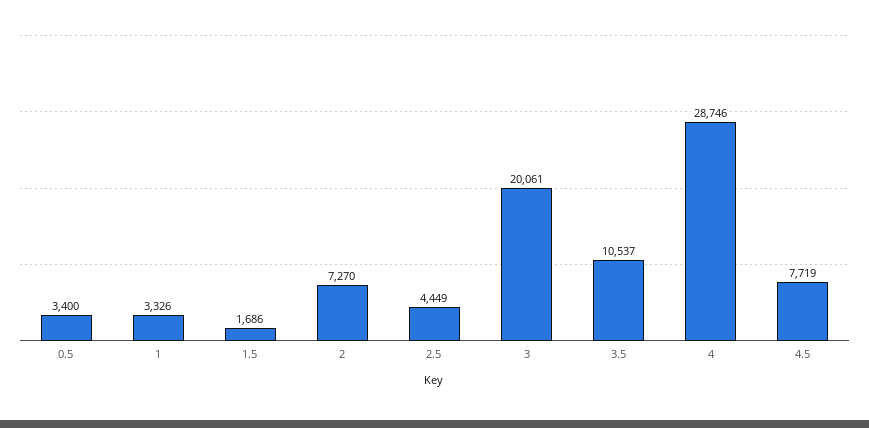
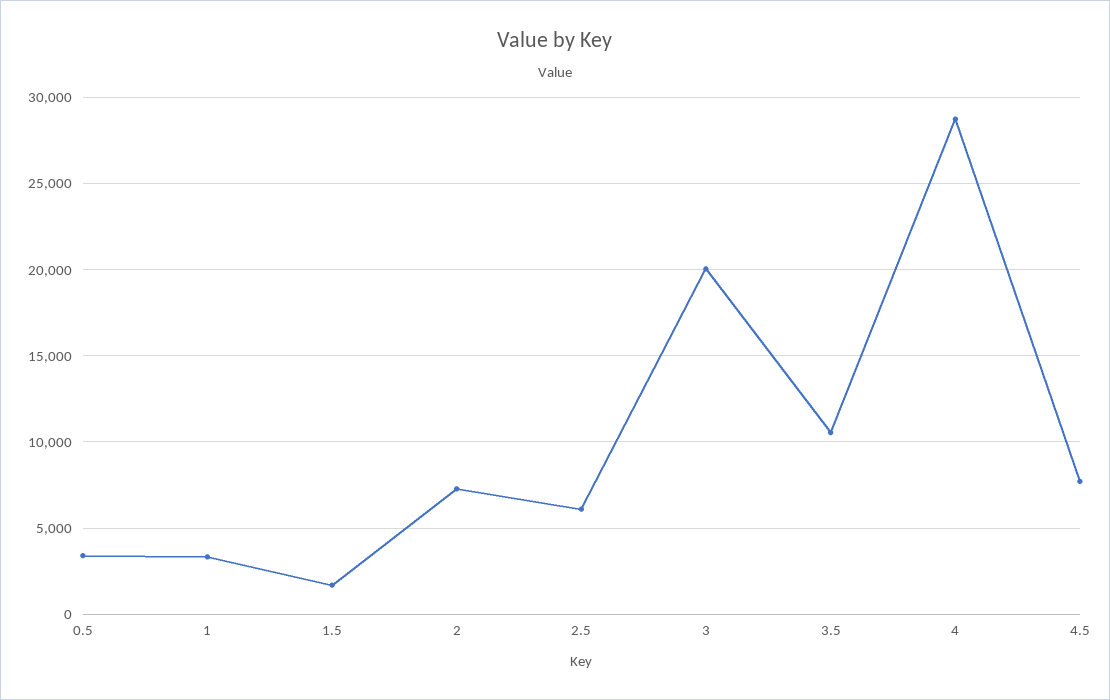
2.5: 4449 -> 6000

